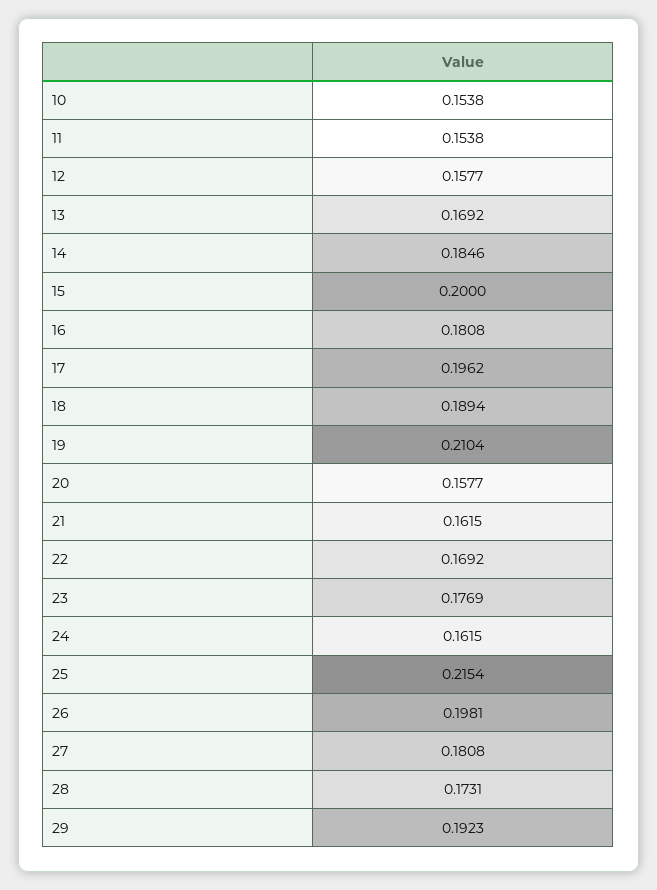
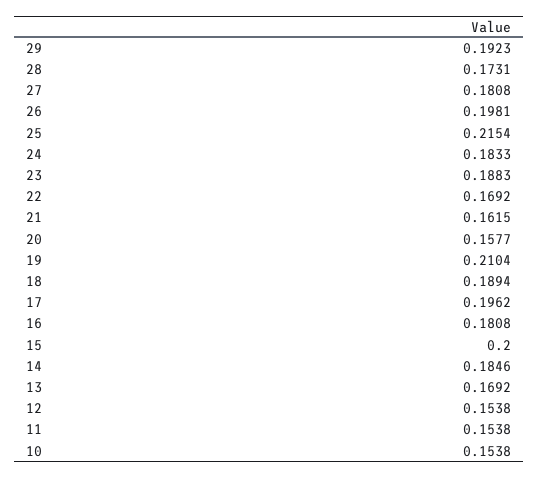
12: 0.1577 -> 0.1538
23: 0.1769 -> 0.1883
24: 0.1615 -> 0.1833

